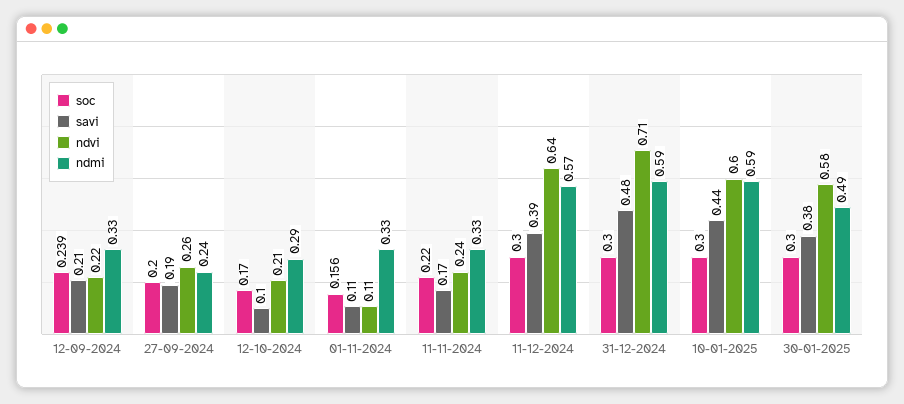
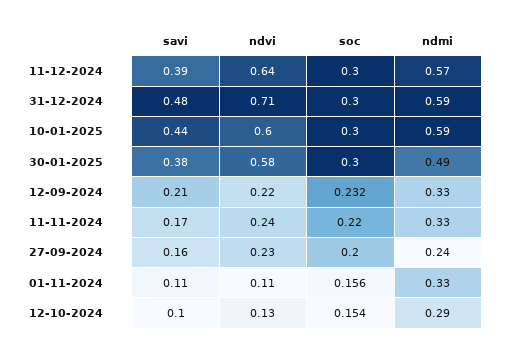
soc, 12-09-2024: 0.239 -> 0.232
savi, 27-09-2024: 0.19 -> 0.16
ndvi, 27-09-2024: 0.26 -> 0.23
soc, 12-10-2024: 0.17 -> 0.154
ndvi, 12-10-2024: 0.21 -> 0.13

